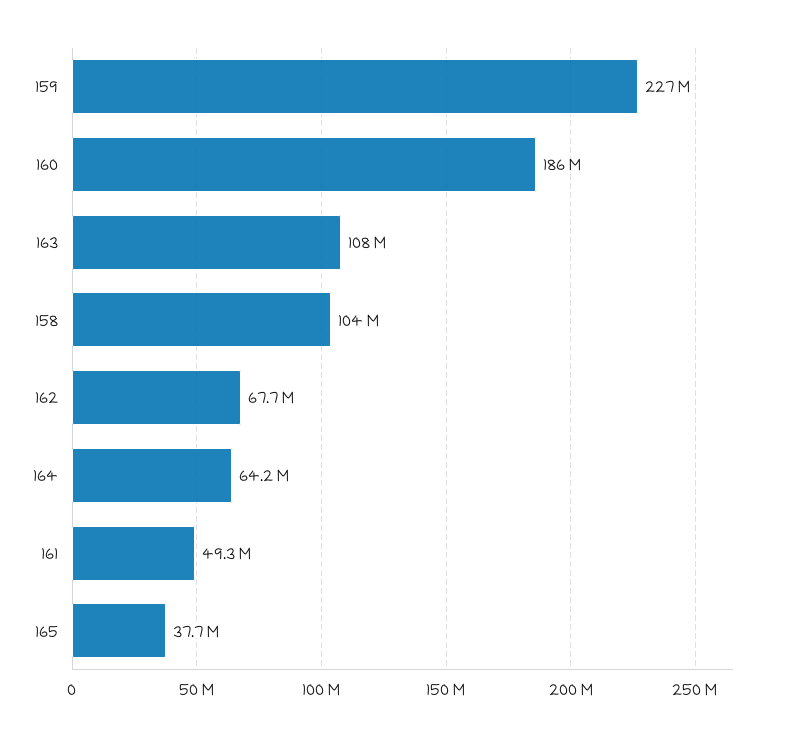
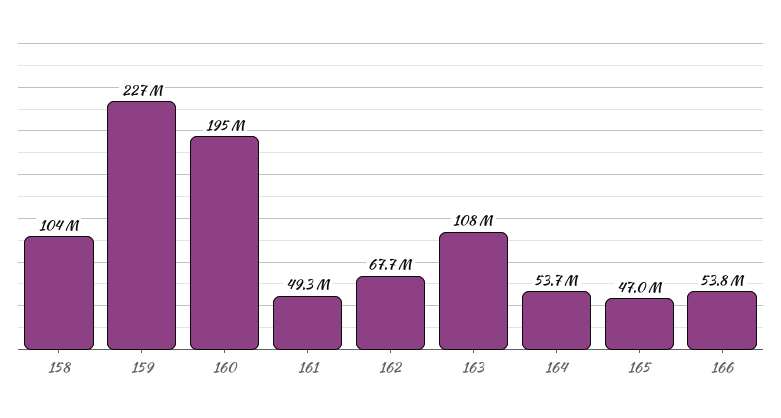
160: 186000000 -> 195000000
164: 64200000 -> 53700000
165: 37700000 -> 47000000
166: none -> 53800000

